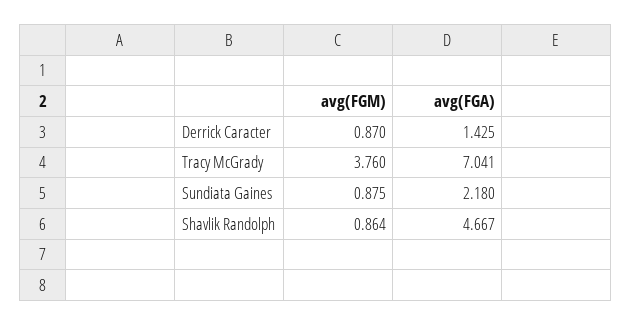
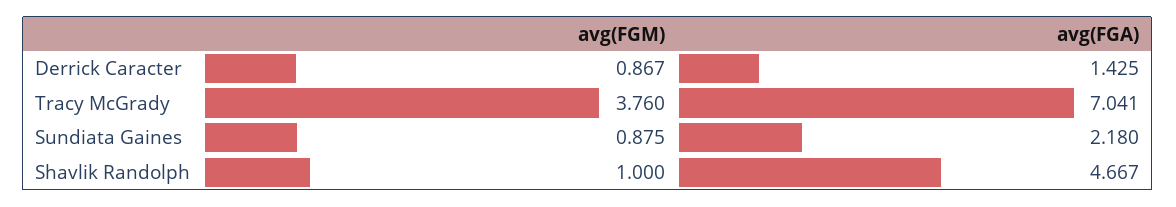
avg(FGM), Derrick Caracter: 0.87 -> 0.867
avg(FGM), Shavlik Randolph: 0.864 -> 1

